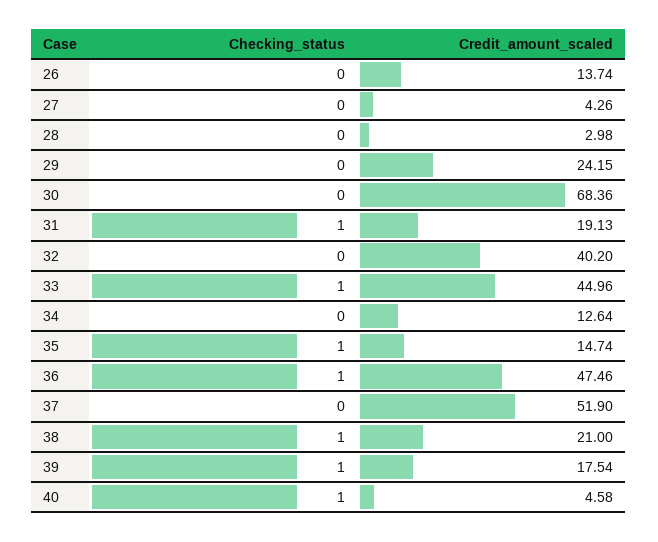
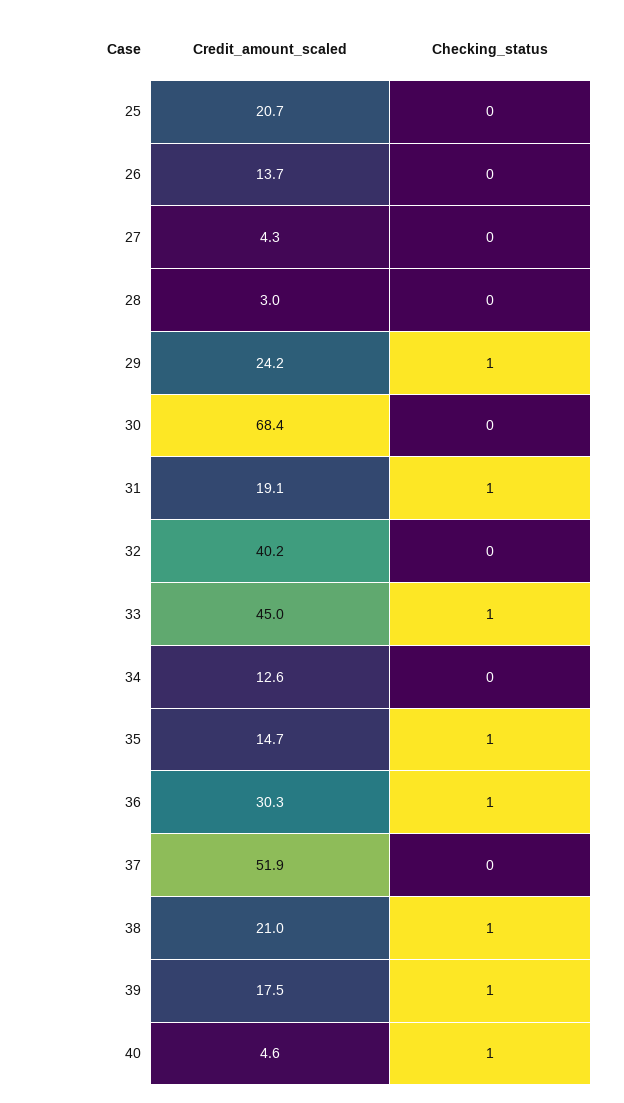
Checking_status, 29: 0 -> 1
Credit_amount_scaled, 36: 47.46 -> 30.3
Credit_amount_scaled, 25: none -> 20.7
Checking_status, 25: none -> 0

